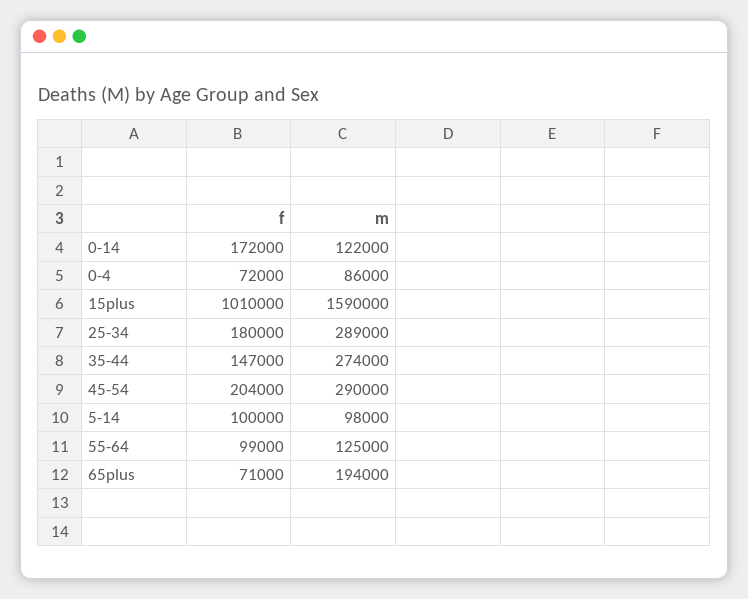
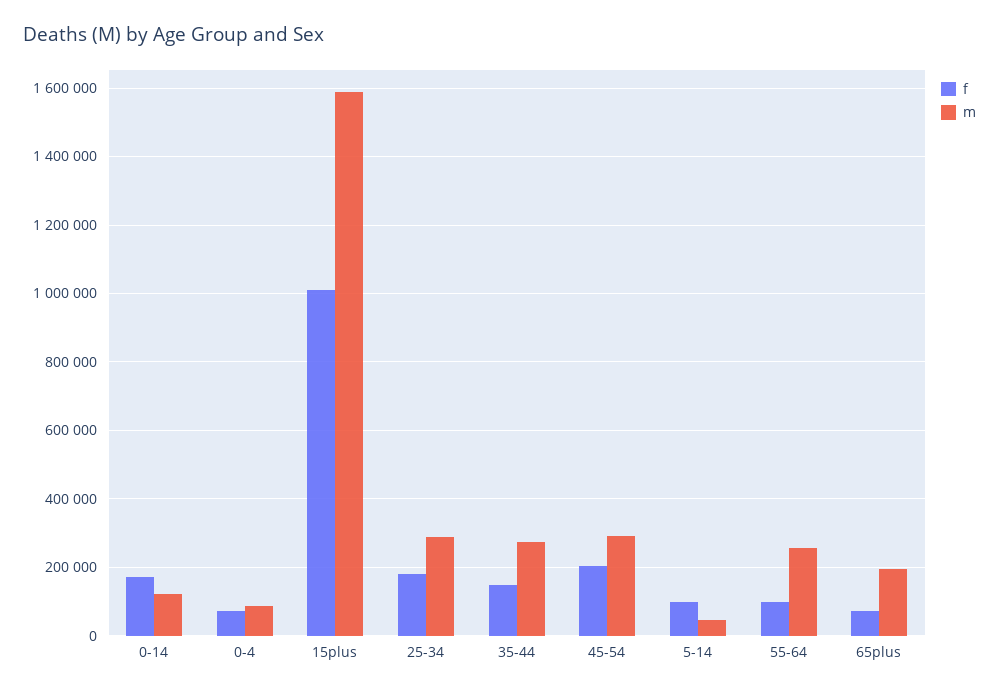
m, 5-14: 98000 -> 40000
m, 55-64: 125000 -> 260000

